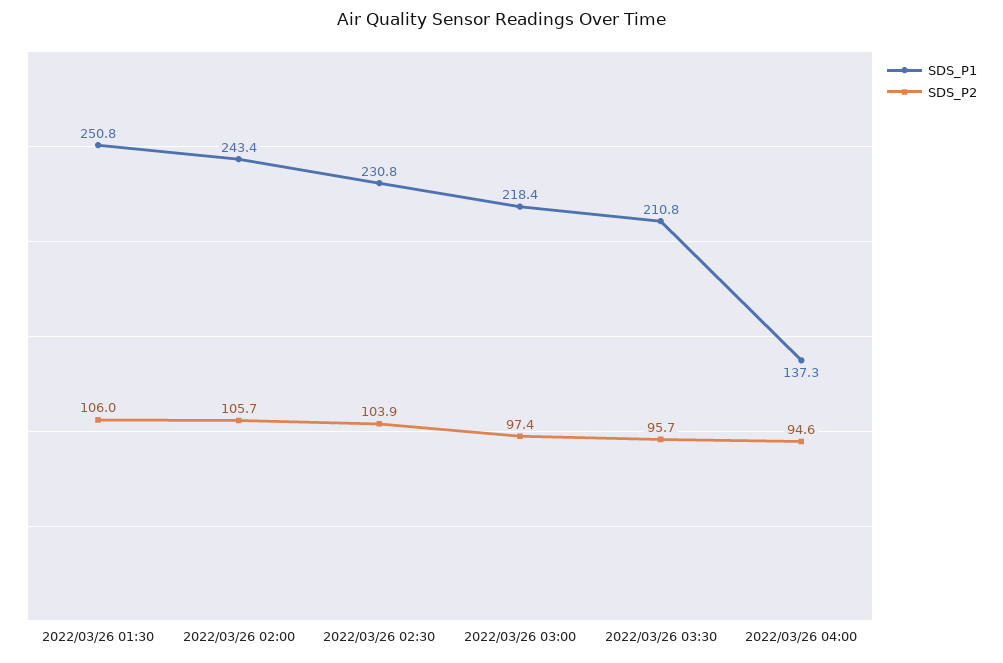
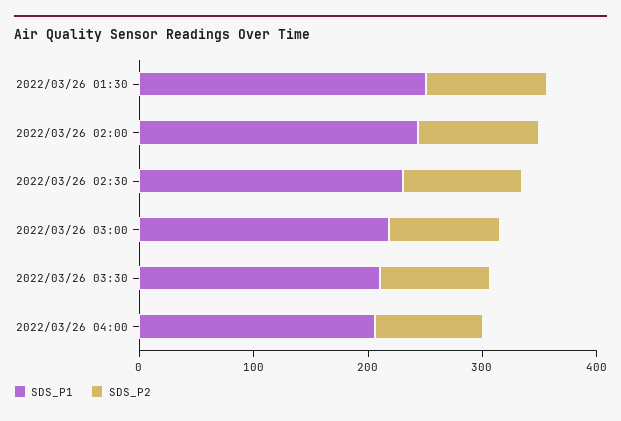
SDS_P1, 2022/03/26 04:00: 137.3 -> 200

